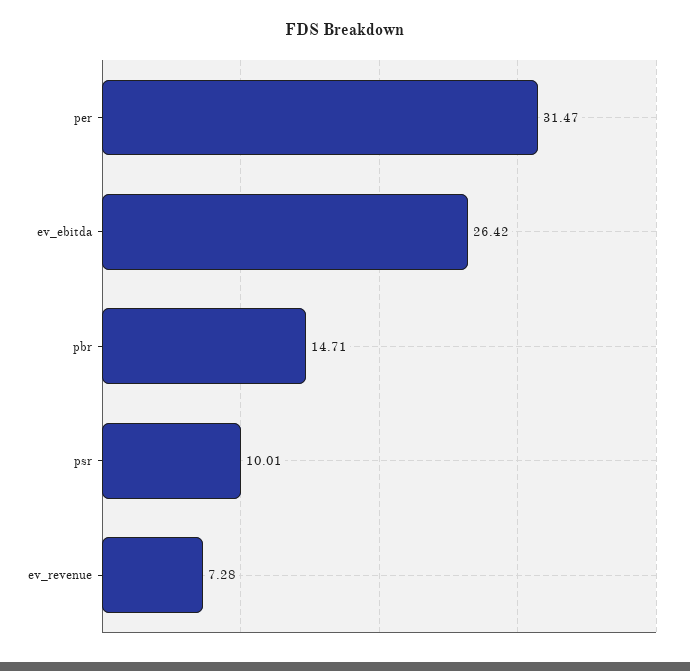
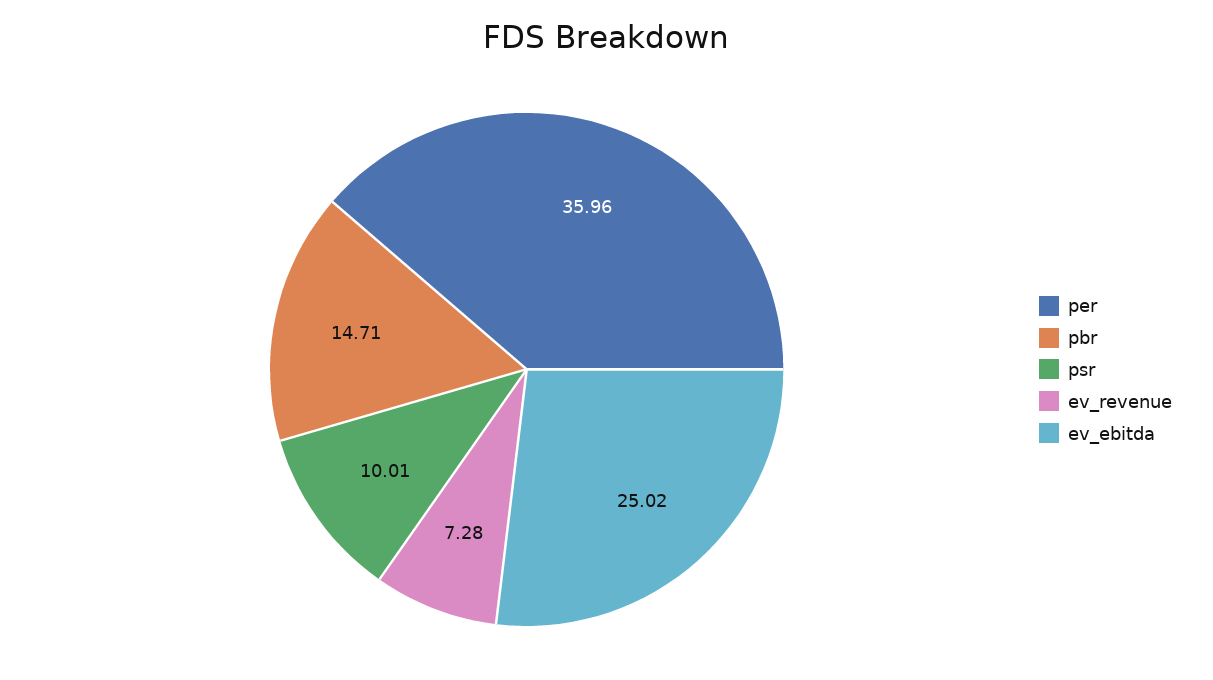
per: 31.47 -> 35.96
ev_ebitda: 26.42 -> 25.02

